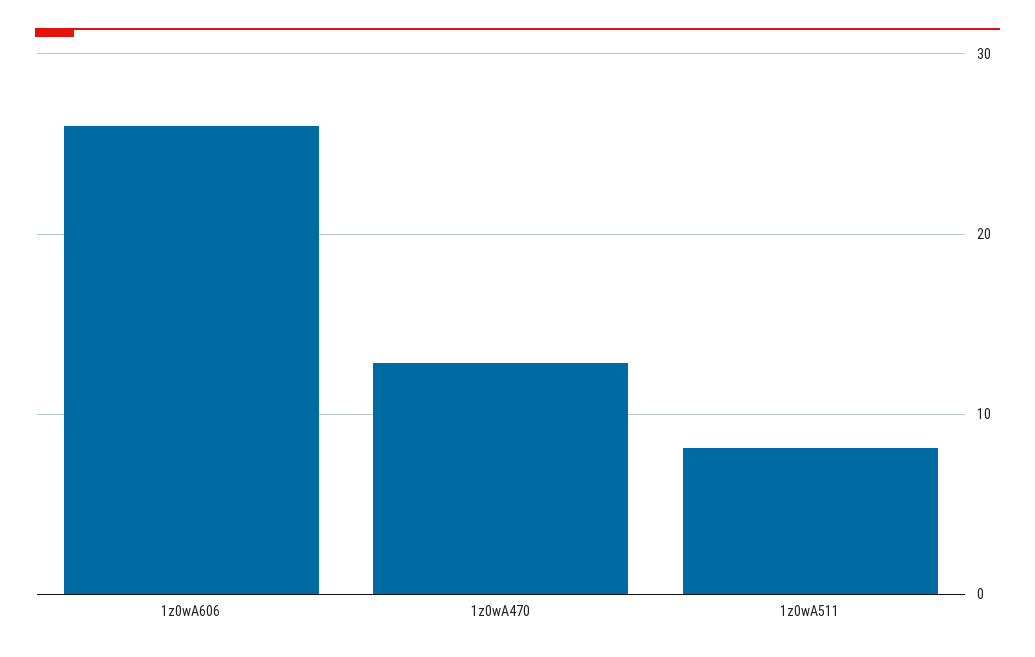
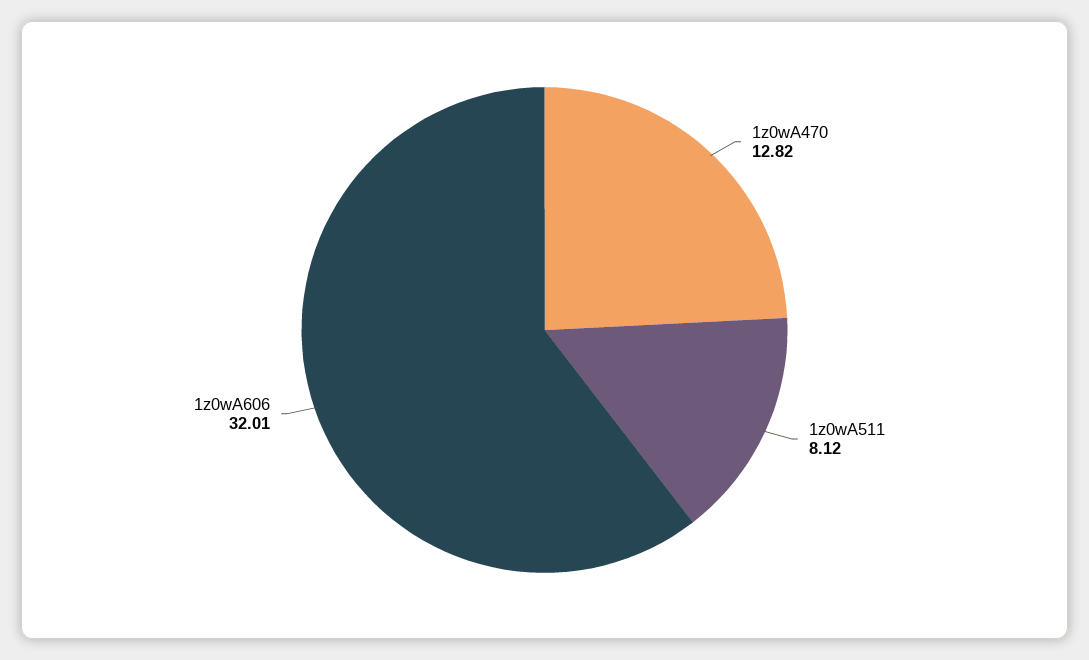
1z0wA606: 26 -> 32.01

